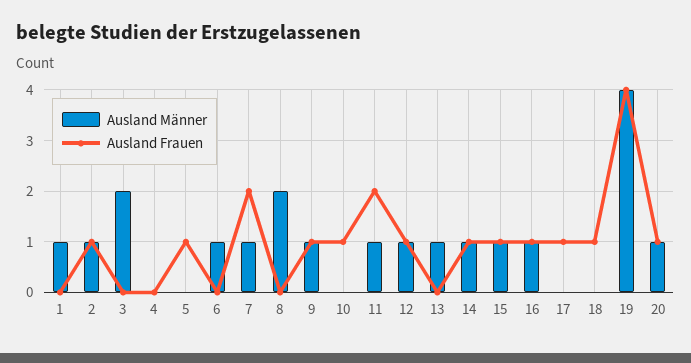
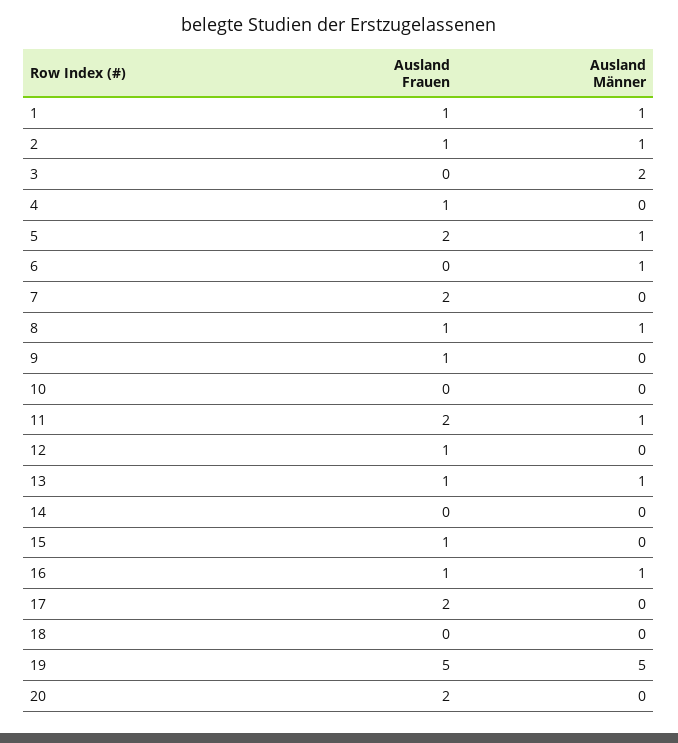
Ausland Frauen, 1: 0 -> 1
Ausland Frauen, 4: 0 -> 1
Ausland Männer, 5: 0 -> 1
Ausland Frauen, 5: 1 -> 2
Ausland Männer, 7: 1 -> 0
Ausland Männer, 8: 2 -> 1
Ausland Frauen, 8: 0 -> 1
Ausland Männer, 9: 1 -> 0
Ausland Frauen, 10: 1 -> 0
Ausland Männer, 12: 1 -> 0
Ausland Frauen, 13: 0 -> 1
Ausland Männer, 14: 1 -> 0
Ausland Frauen, 14: 1 -> 0
Ausland Männer, 15: 1 -> 0
Ausland Frauen, 17: 1 -> 2
Ausland Frauen, 18: 1 -> 0
Ausland Männer, 19: 4 -> 5
Ausland Frauen, 19: 4 -> 5
Ausland Männer, 20: 1 -> 0
Ausland Frauen, 20: 1 -> 2

